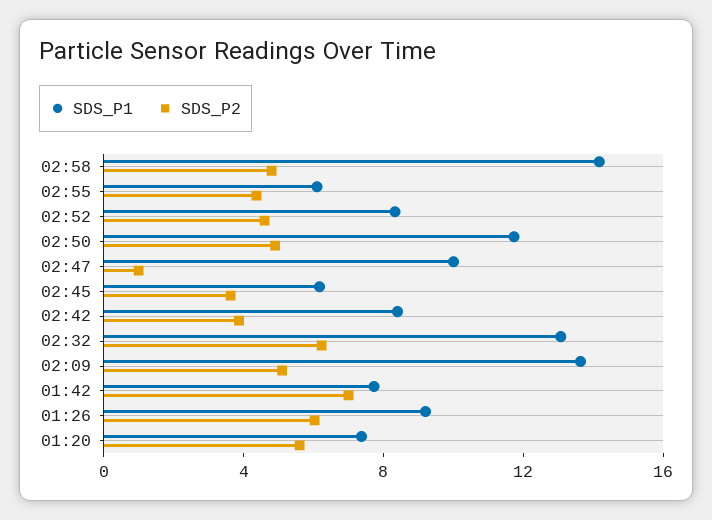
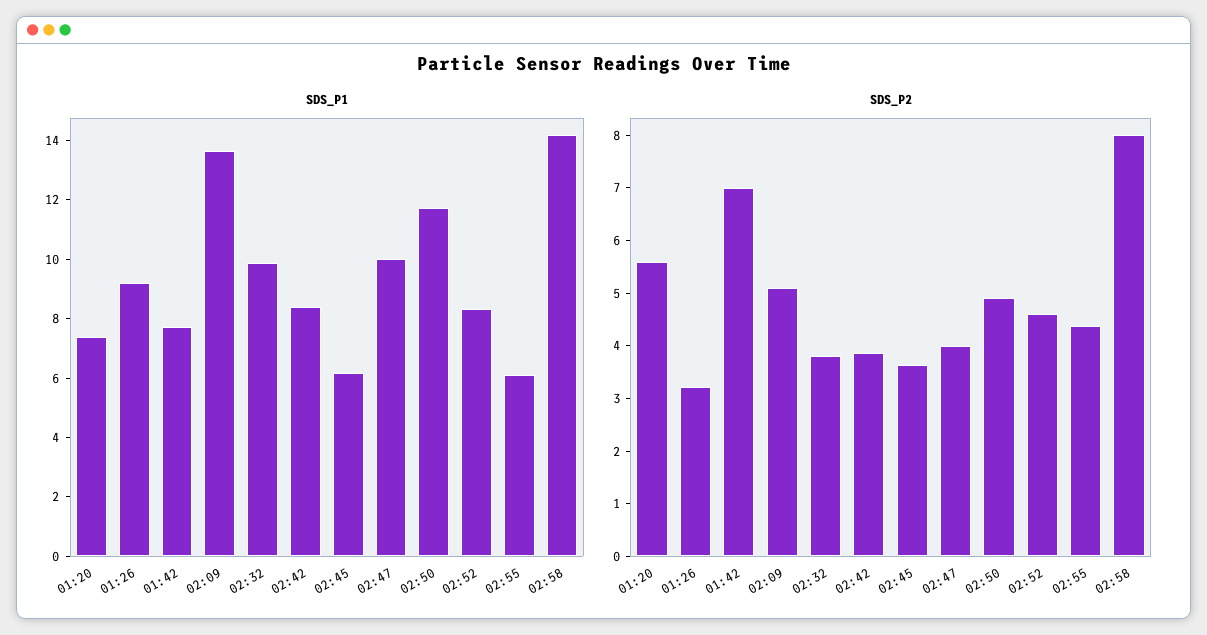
SDS_P2, 02:58: 5 -> 8
SDS_P2, 02:47: 1 -> 4
SDS_P1, 02:32: 13 -> 10
SDS_P2, 02:32: 6 -> 3.8
SDS_P2, 01:26: 6 -> 3.2

